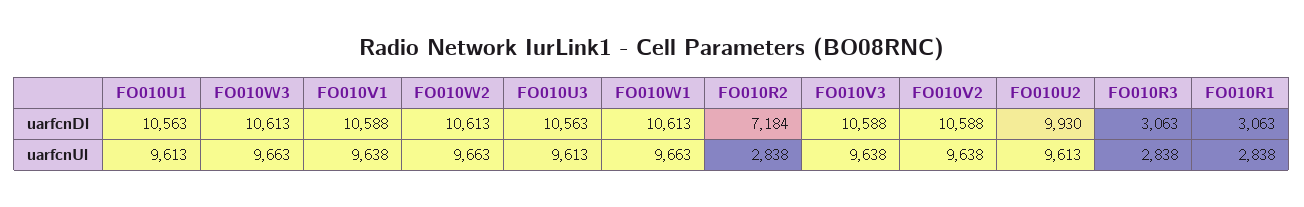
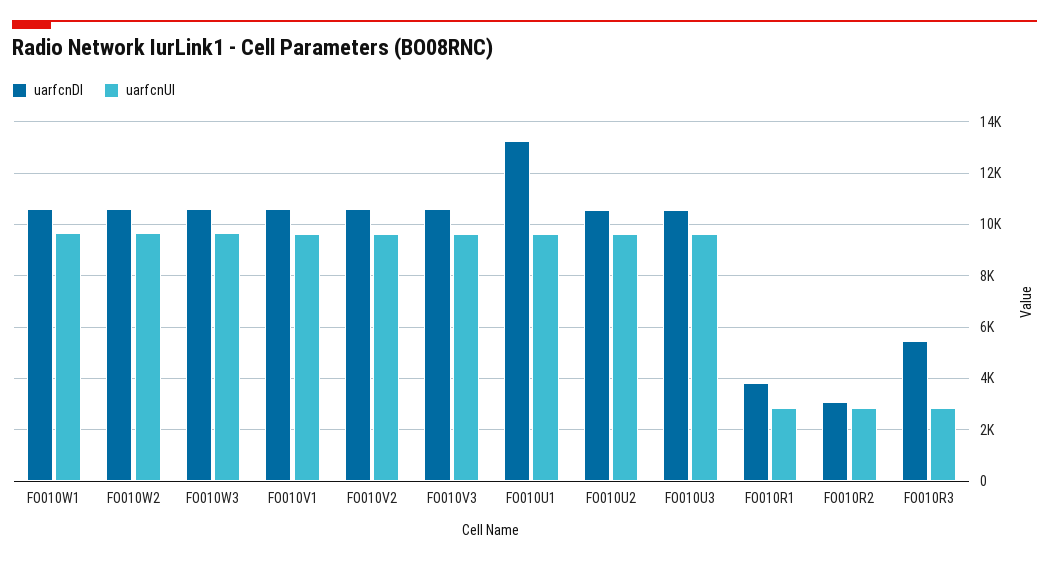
uarfcnDl, FO010U1: 10563 -> 13250
uarfcnDl, FO010R2: 7184 -> 3000
uarfcnDl, FO010U2: 9930 -> 10500
uarfcnDl, FO010R3: 3063 -> 5500
uarfcnDl, FO010R1: 3063 -> 3750

